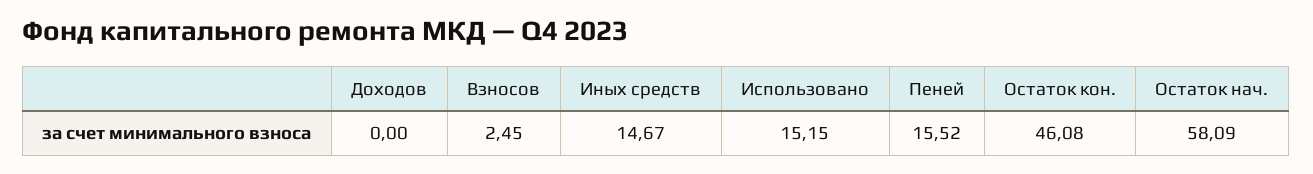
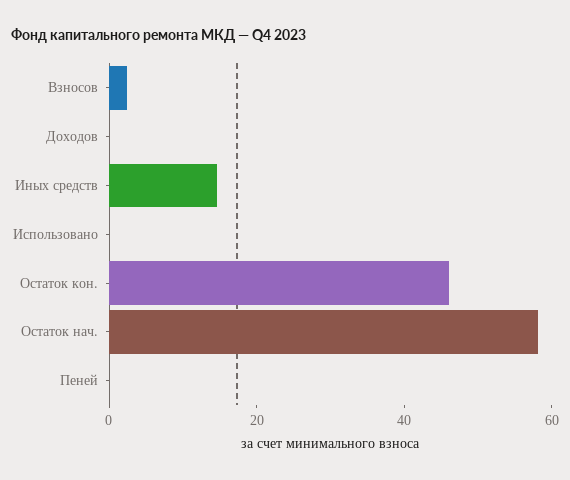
Использовано: 15.15 -> 0
Пеней: 15.52 -> 0

